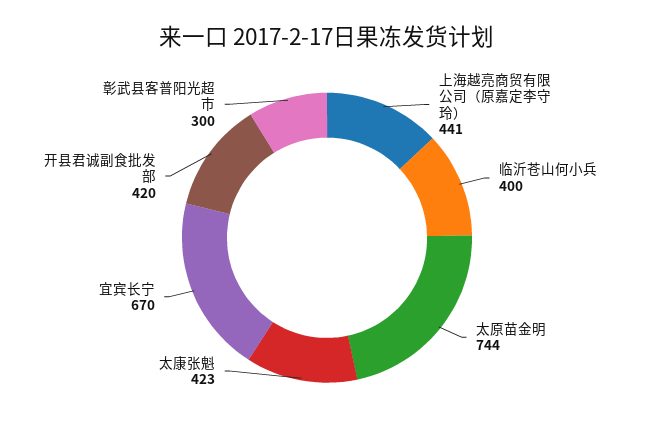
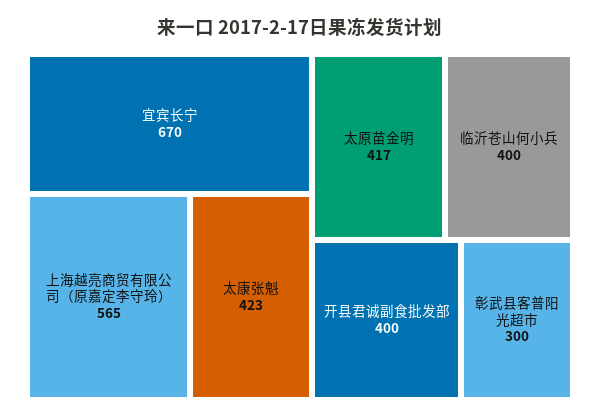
上海越亮商贸有限公司（原嘉定李守玲）: 441 -> 565
太原苗金明: 744 -> 417
开县君诚副食批发部: 420 -> 400

